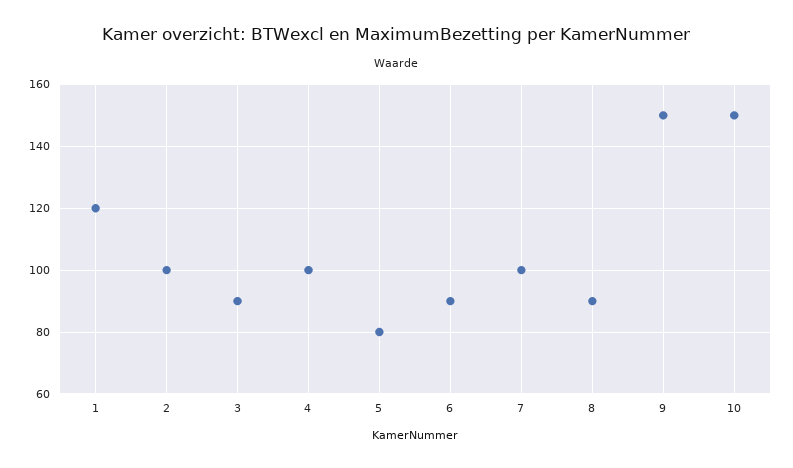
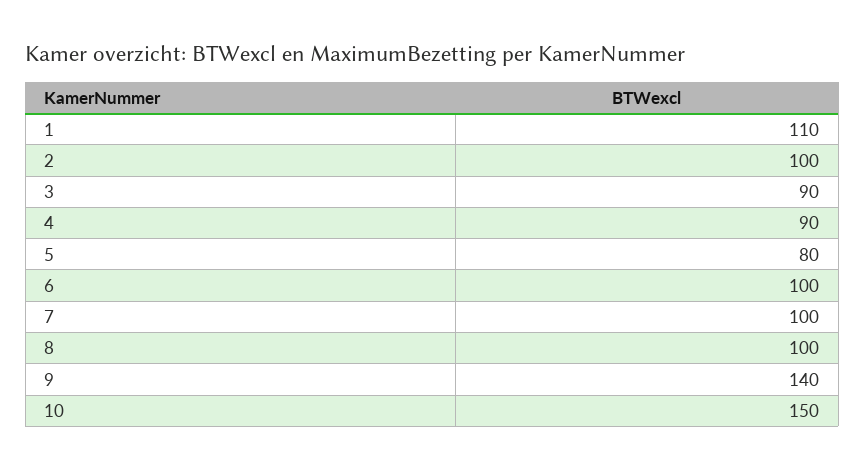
1: 120 -> 110
4: 100 -> 90
6: 90 -> 100
8: 90 -> 100
9: 150 -> 140

